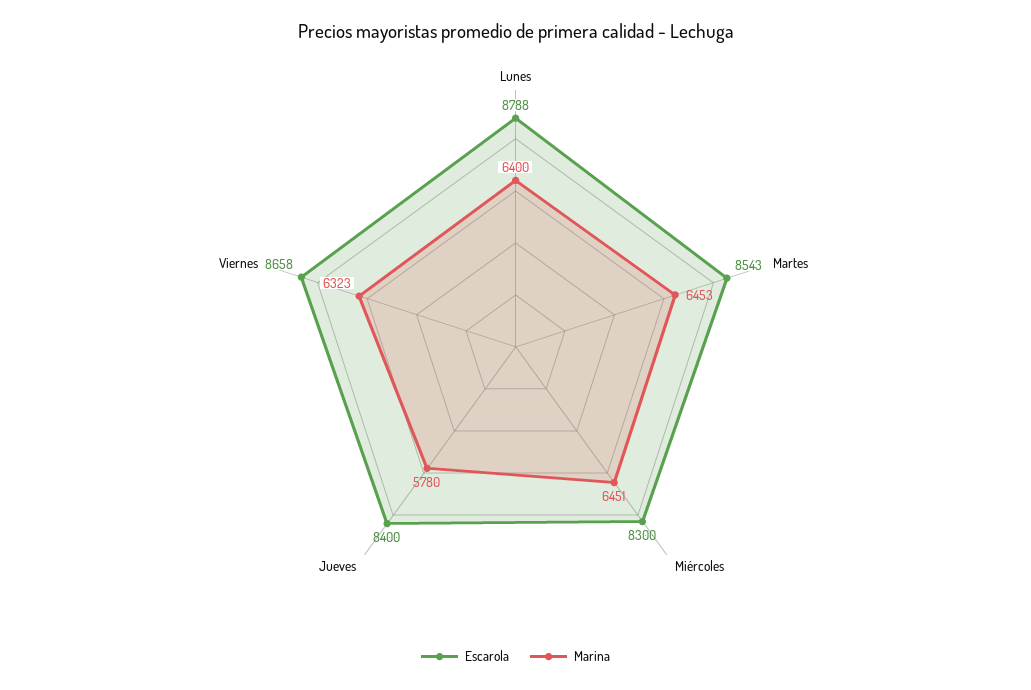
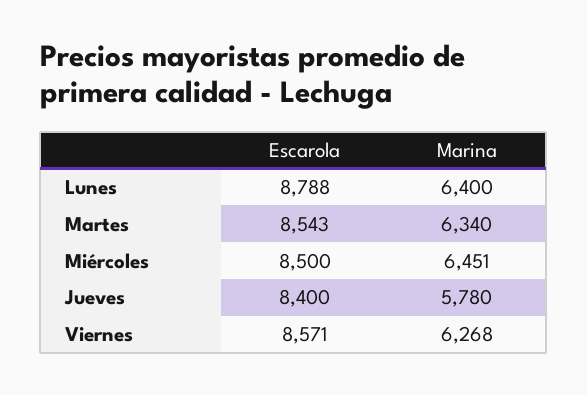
Marina, Martes: 6453 -> 6340
Escarola, Miércoles: 8300 -> 8500
Escarola, Viernes: 8658 -> 8571
Marina, Viernes: 6323 -> 6268

